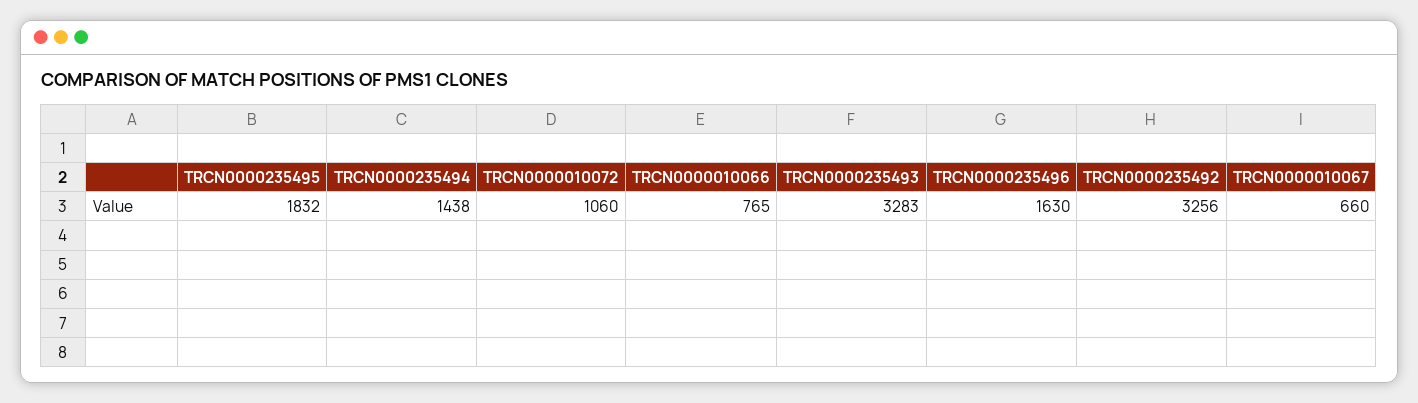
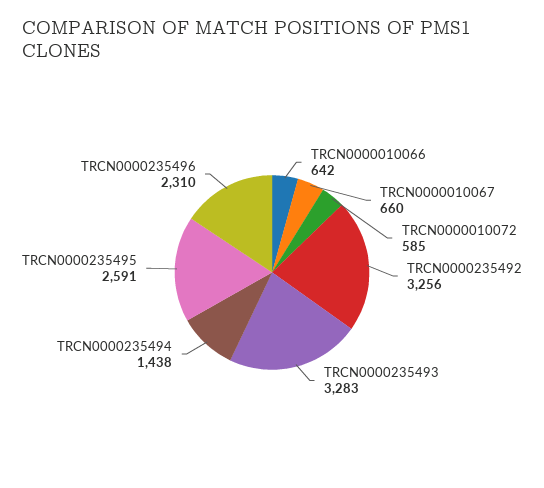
TRCN0000235495: 1832 -> 2591
TRCN0000010072: 1060 -> 585
TRCN0000010066: 765 -> 642
TRCN0000235496: 1630 -> 2310

